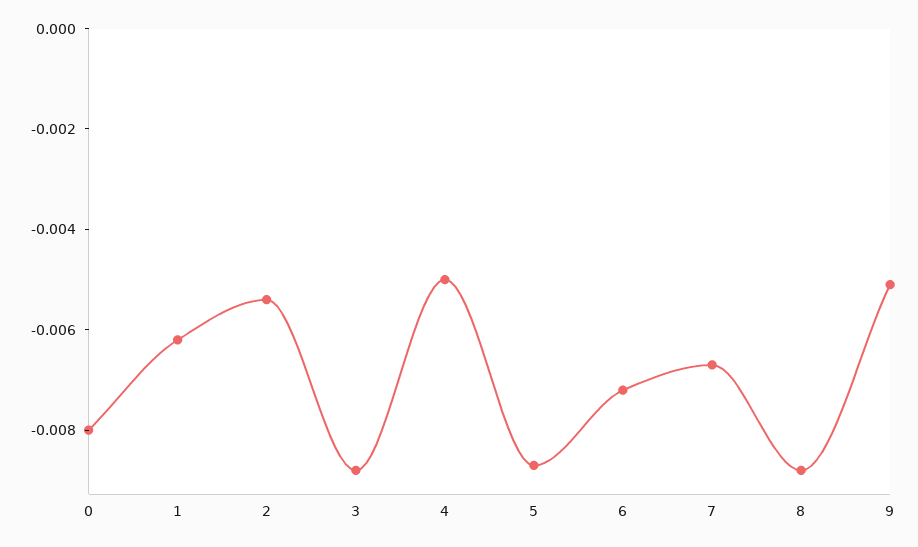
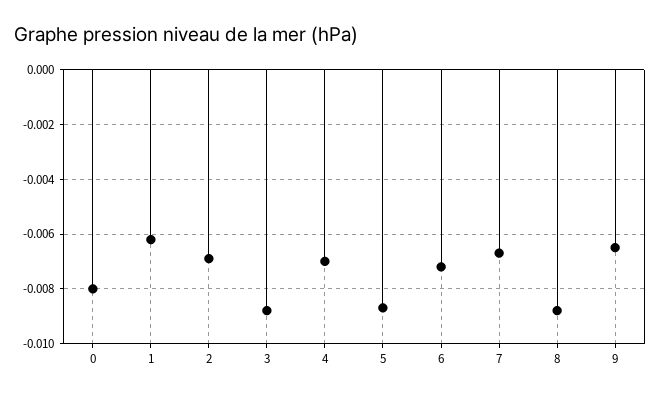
2: -0.0055 -> -0.007
4: -0.005 -> -0.007
9: -0.005 -> -0.0065

